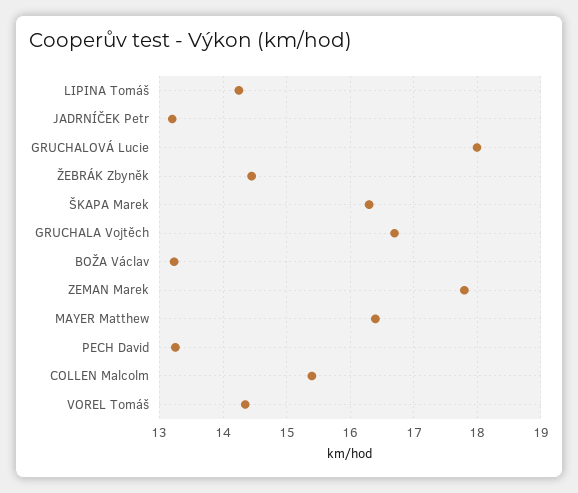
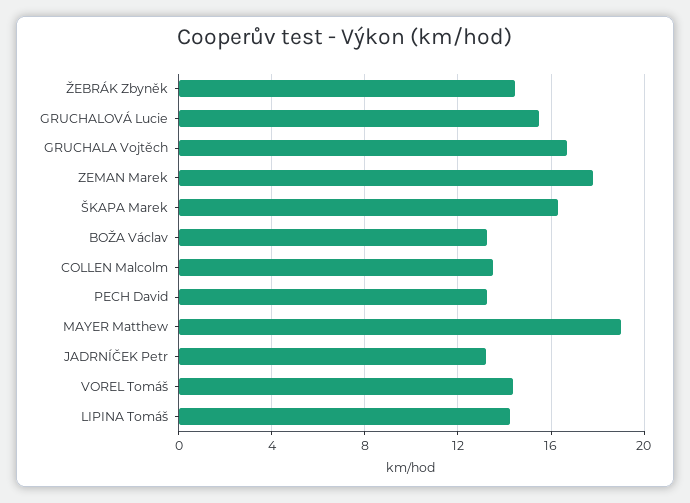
GRUCHALOVÁ Lucie: 18 -> 15.5
MAYER Matthew: 16.4 -> 19
COLLEN Malcolm: 15.4 -> 13.5

